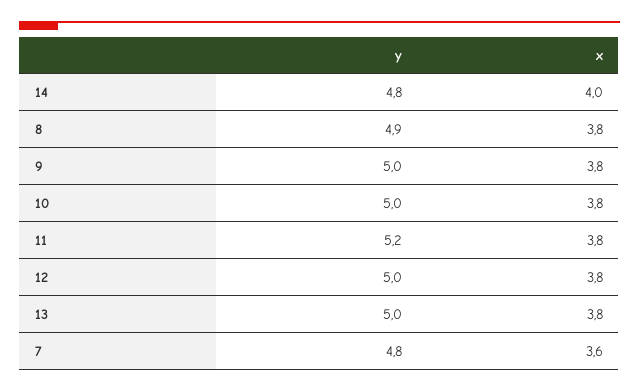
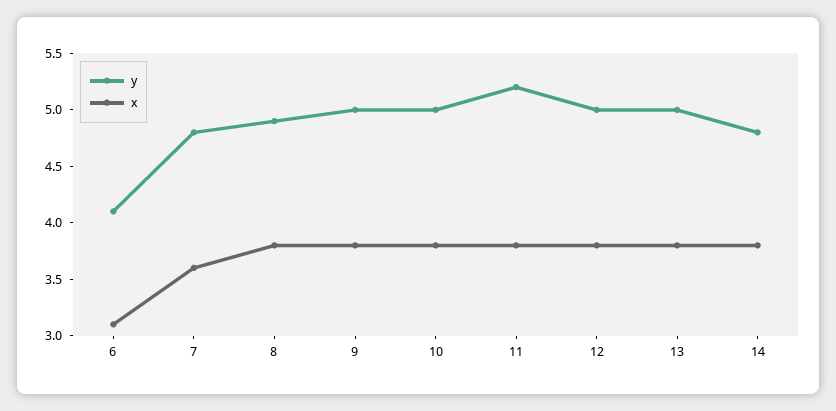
x, 14: 4 -> 3.8
y, 6: none -> 4.1
x, 6: none -> 3.1

